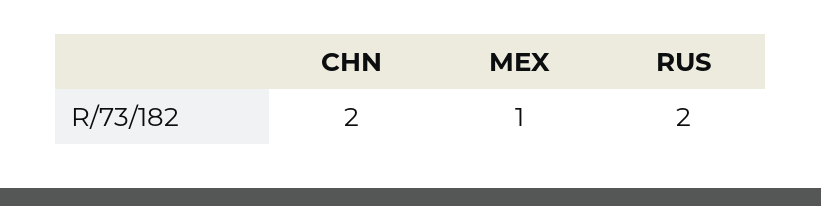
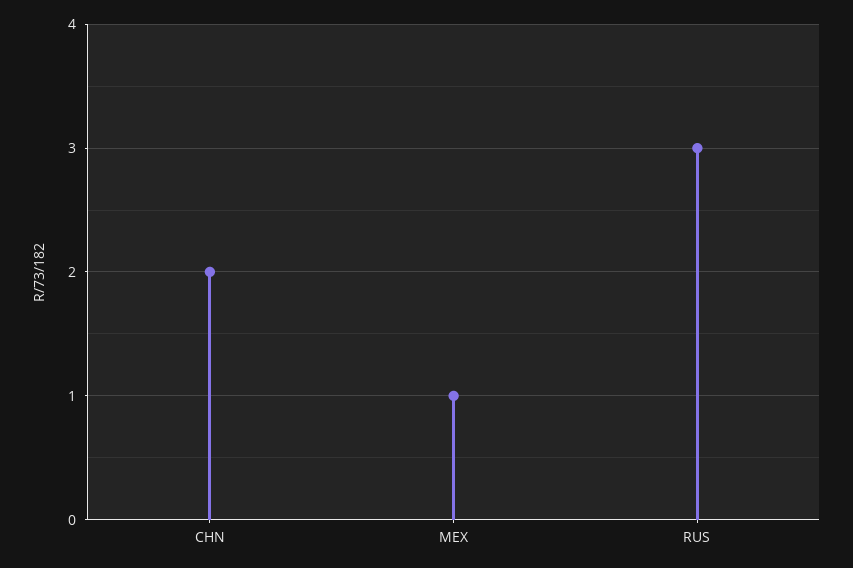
RUS: 2 -> 3

